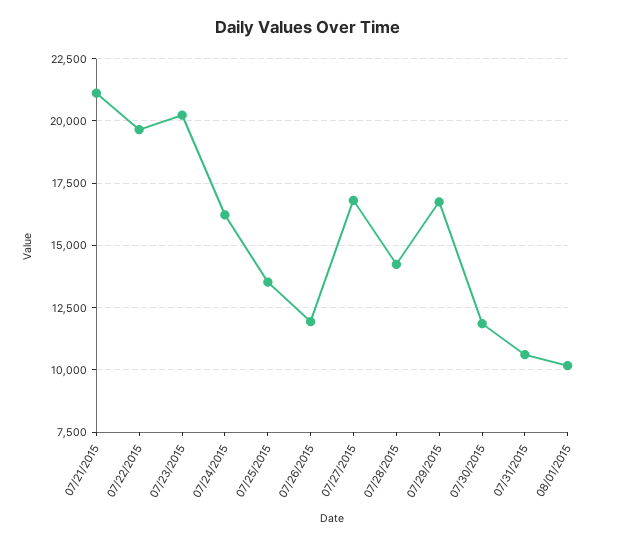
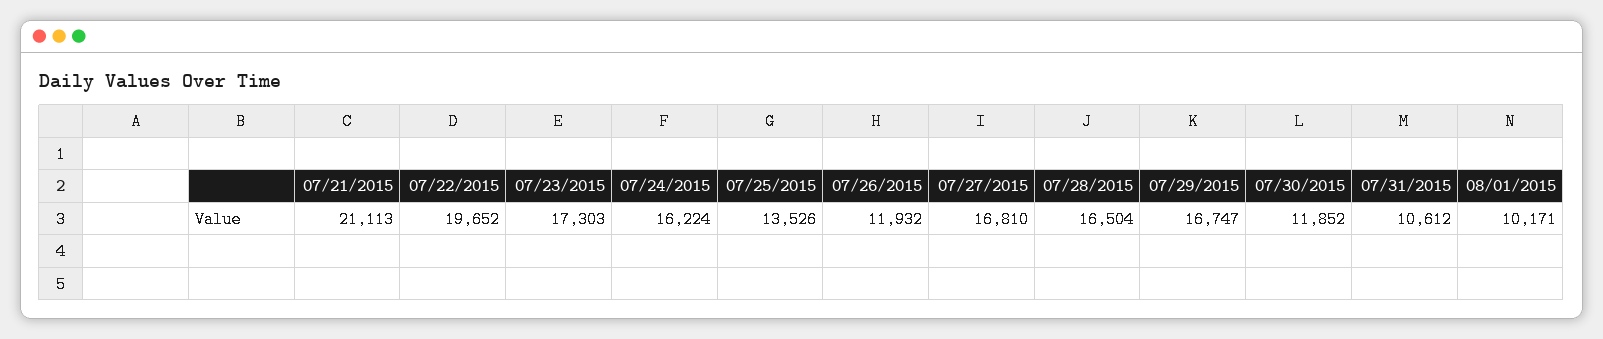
07/23/2015: 20250 -> 17303
07/28/2015: 14250 -> 16504

